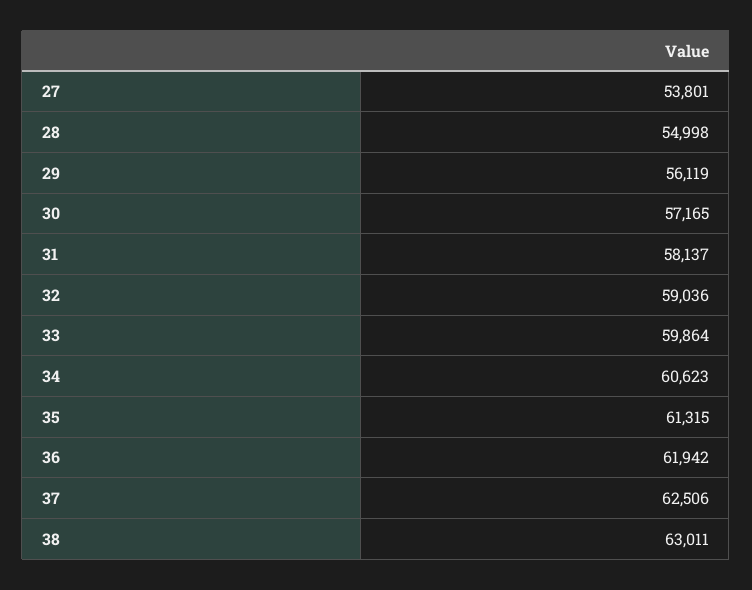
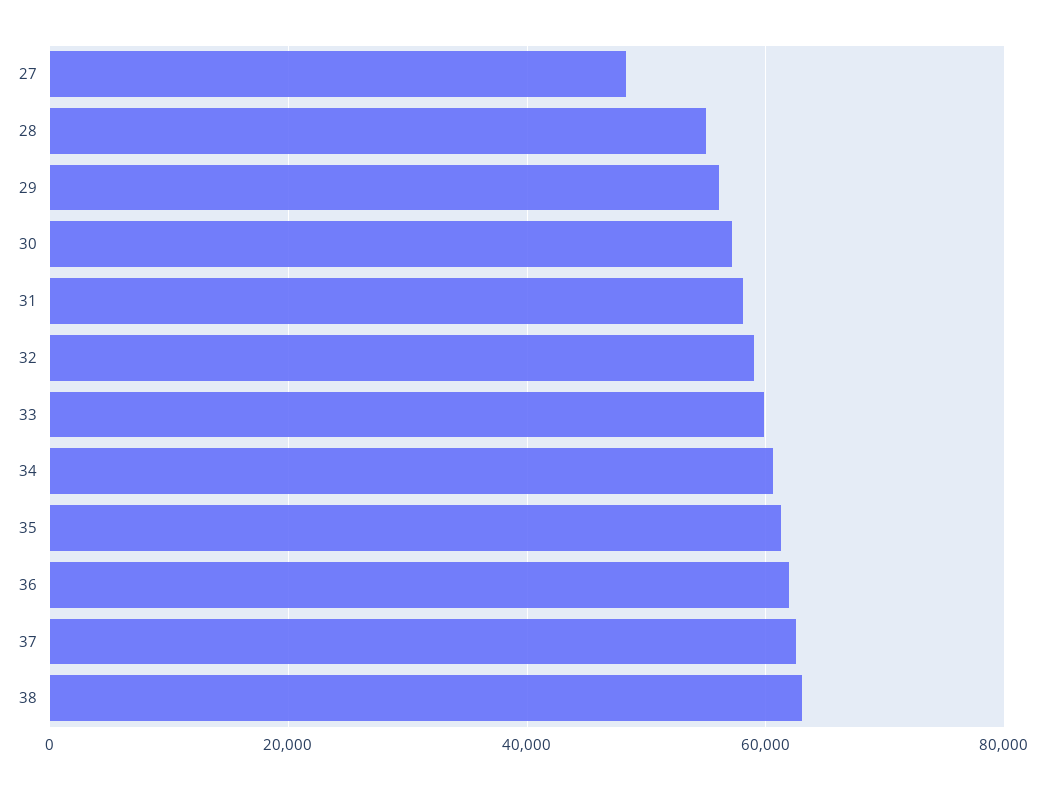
27: 53801 -> 48000

